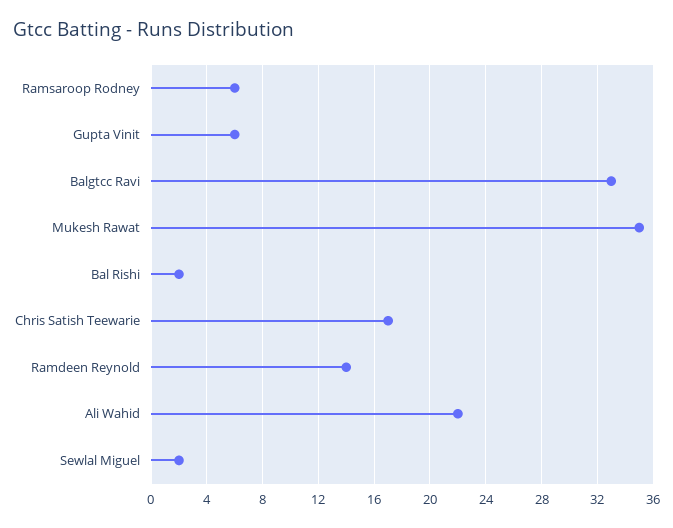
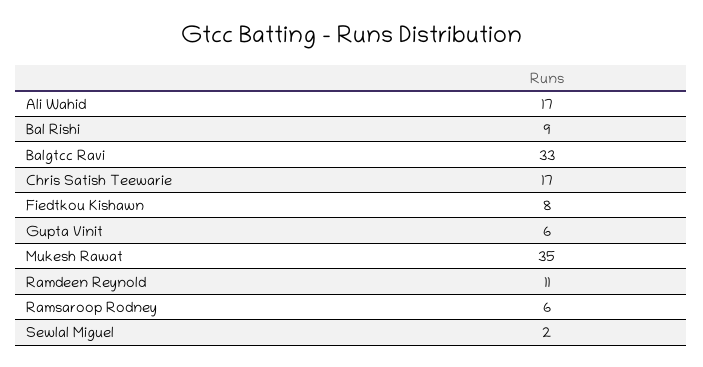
Bal Rishi: 2 -> 9
Ramdeen Reynold: 14 -> 11
Ali Wahid: 22 -> 17
Fiedtkou Kishawn: none -> 8

